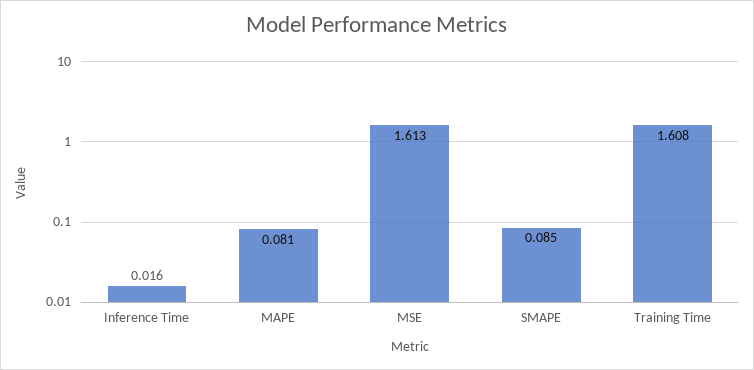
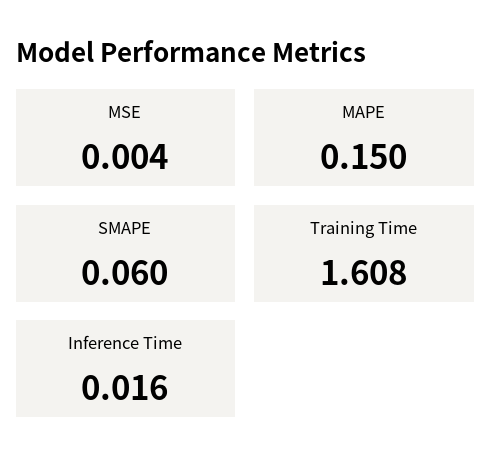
MAPE: 0.081 -> 0.15
MSE: 1.613 -> 0.004
SMAPE: 0.085 -> 0.06

